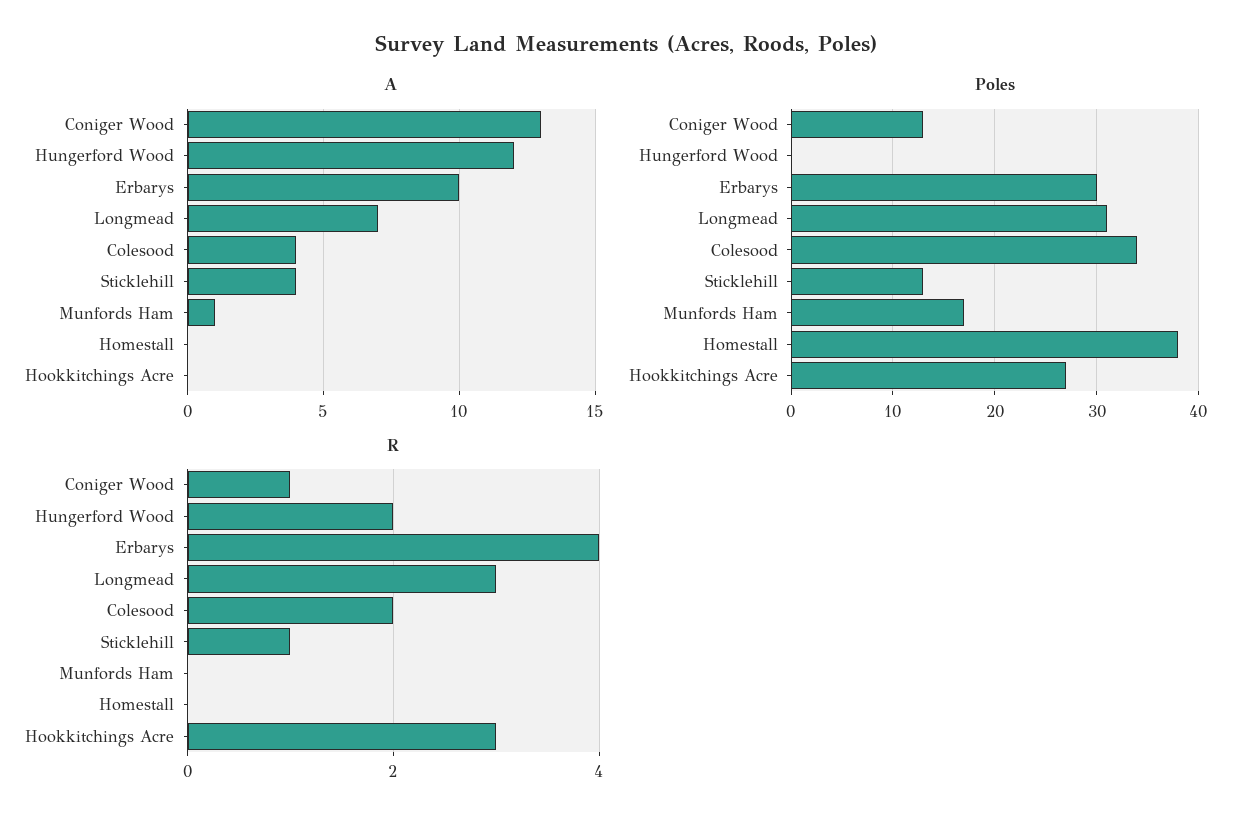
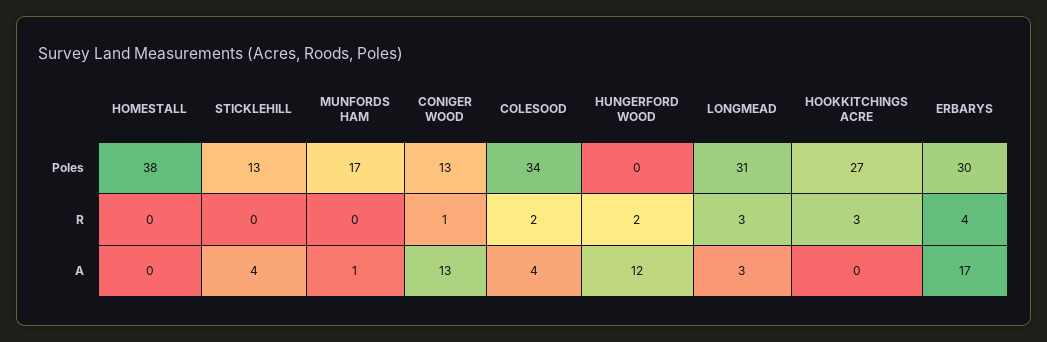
A, Erbarys: 10 -> 17
A, Longmead: 7 -> 3
R, Sticklehill: 1 -> 0

